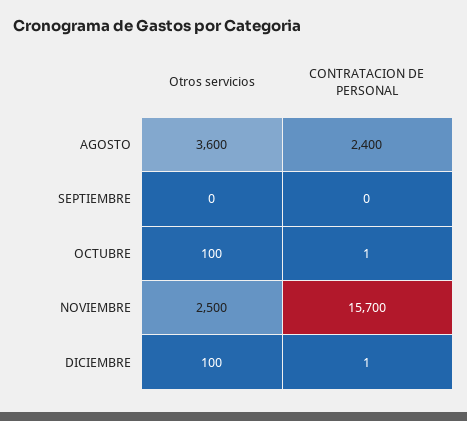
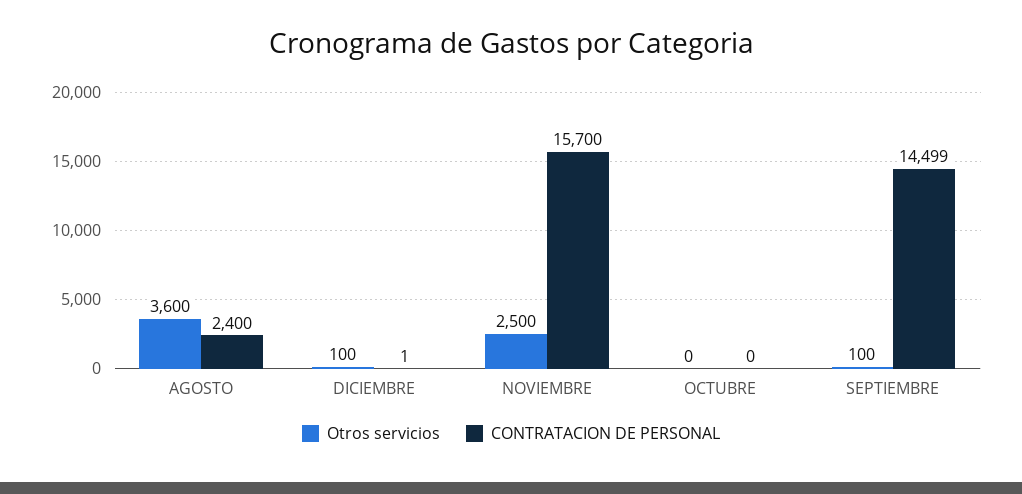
Otros servicios, SEPTIEMBRE: 0 -> 100
CONTRATACION DE PERSONAL, SEPTIEMBRE: 0 -> 14499
Otros servicios, OCTUBRE: 100 -> 0
CONTRATACION DE PERSONAL, OCTUBRE: 1 -> 0

